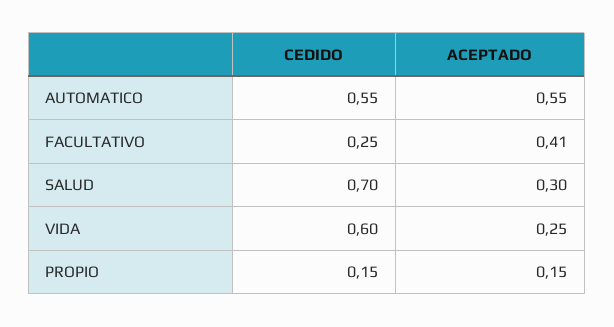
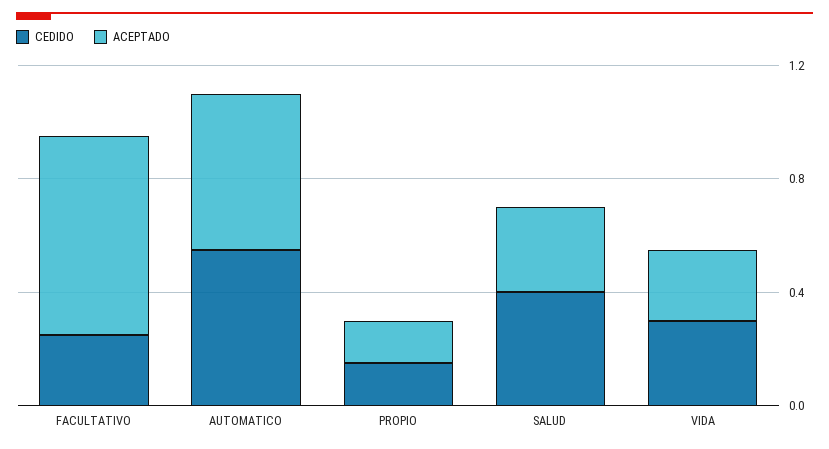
ACEPTADO, FACULTATIVO: 0.41 -> 0.7
CEDIDO, SALUD: 0.7 -> 0.4
CEDIDO, VIDA: 0.6 -> 0.3

